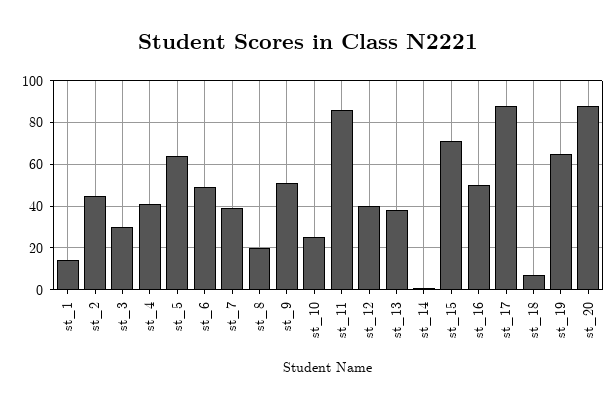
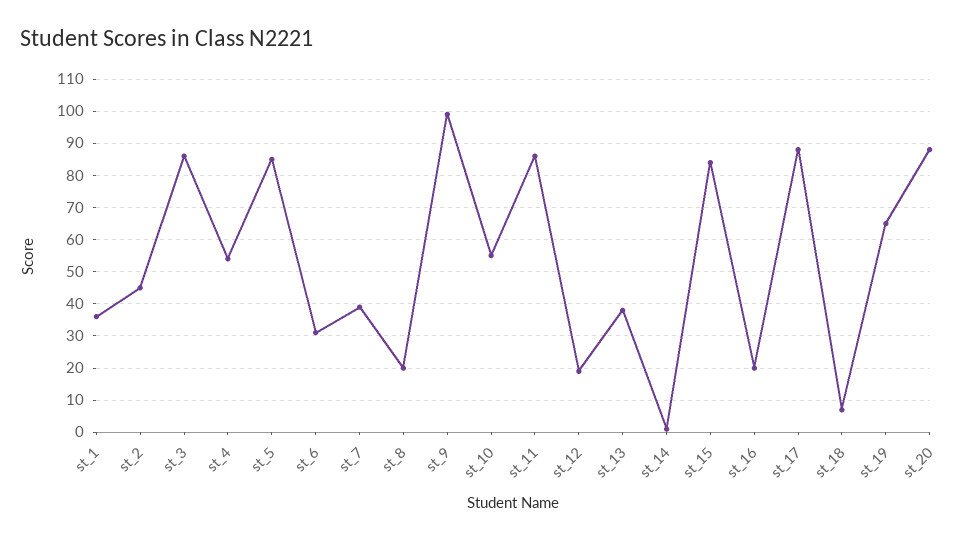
st_1: 15 -> 35
st_3: 30 -> 85
st_4: 40 -> 55
st_5: 65 -> 85
st_6: 50 -> 30
st_9: 50 -> 100
st_10: 25 -> 55
st_12: 40 -> 20
st_15: 70 -> 85
st_16: 50 -> 20

